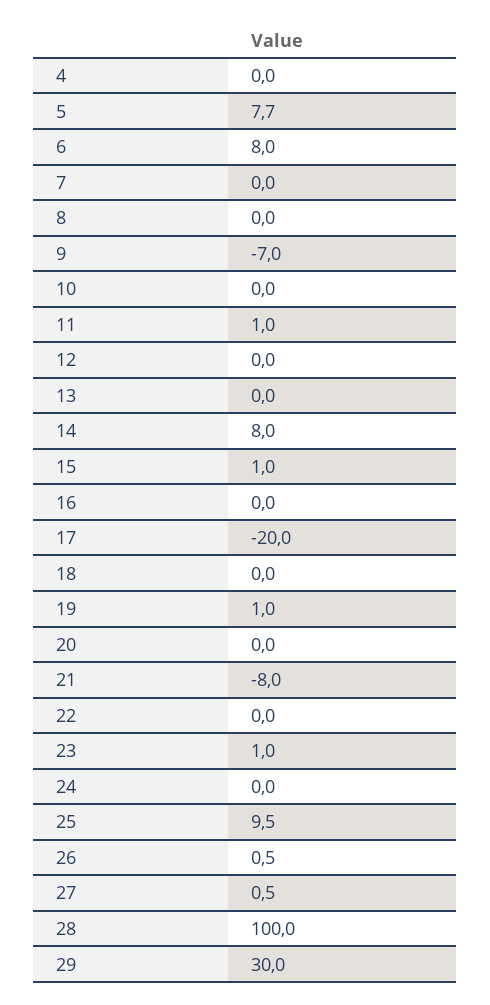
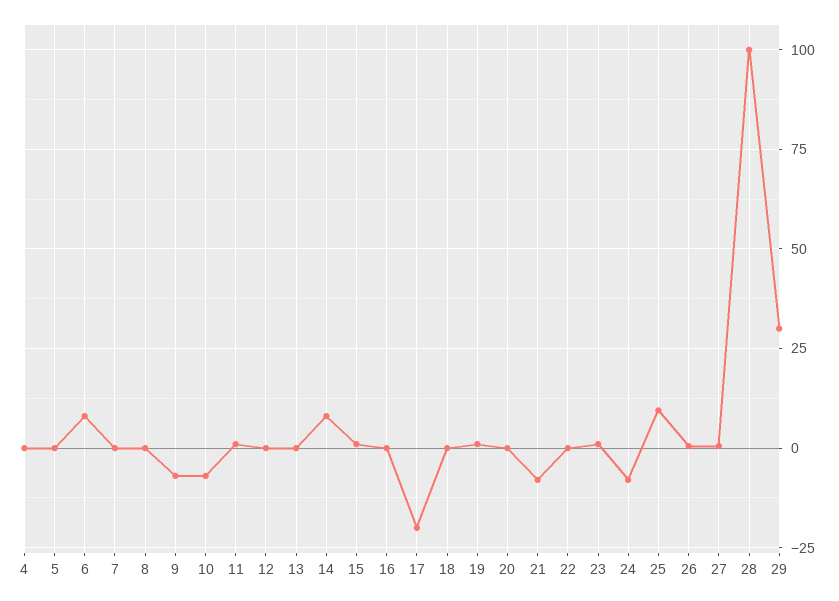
5: 7.7 -> 0
10: 0 -> -7.5
24: 0 -> -7.5

